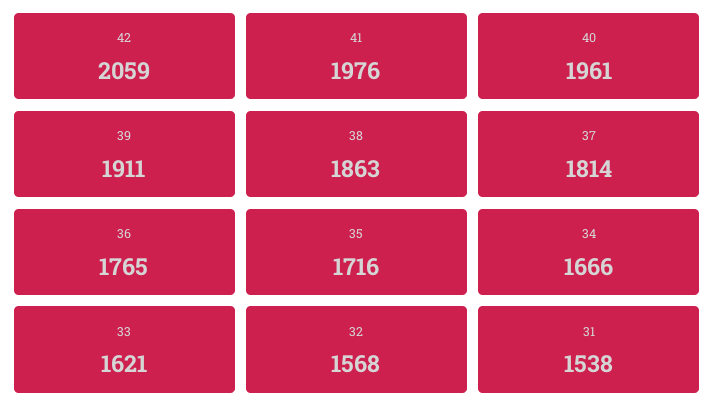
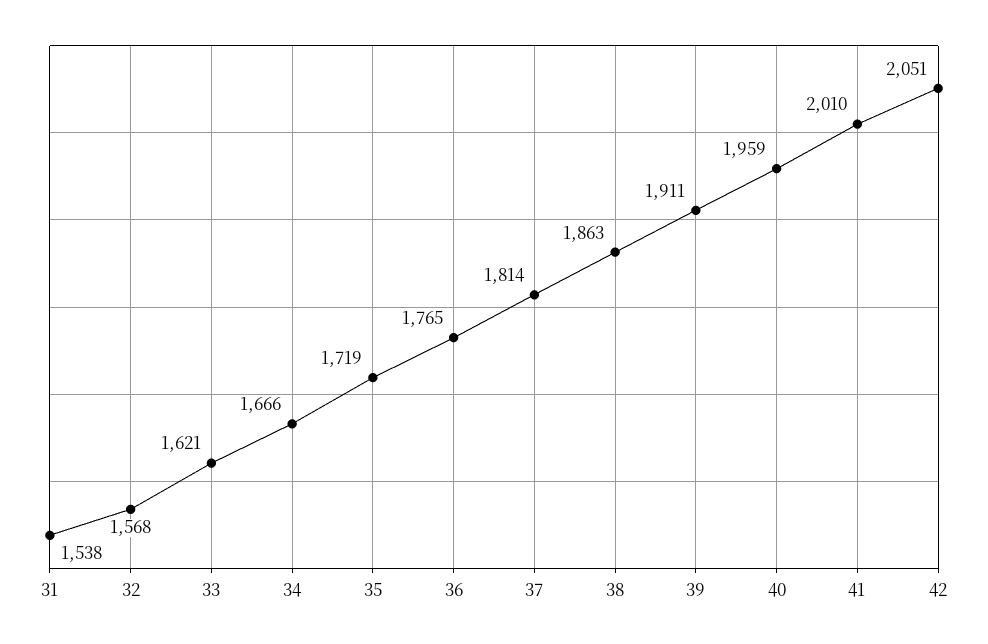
42: 2059 -> 2051
41: 1976 -> 2010
40: 1961 -> 1959
35: 1716 -> 1719

